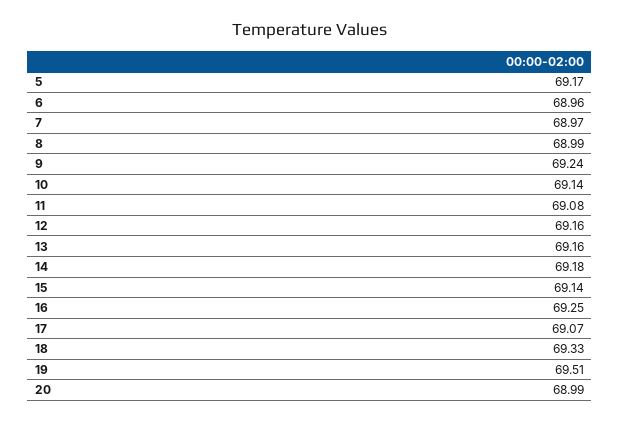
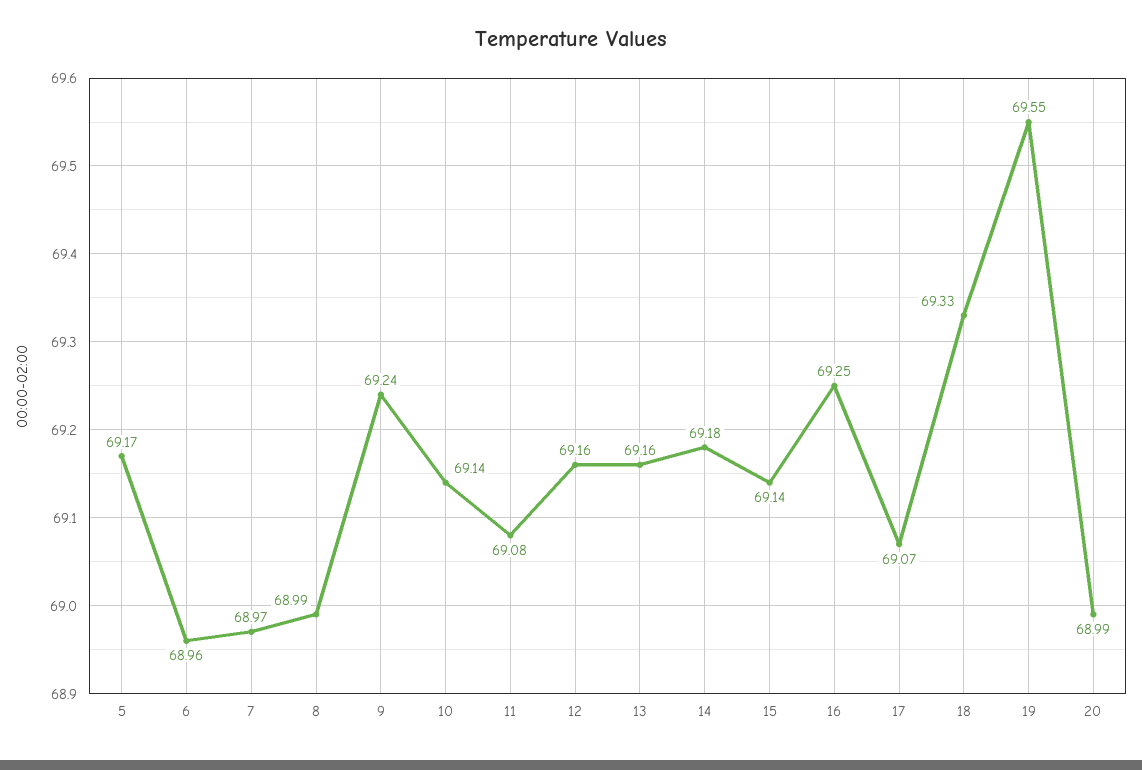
19: 69.51 -> 69.55

